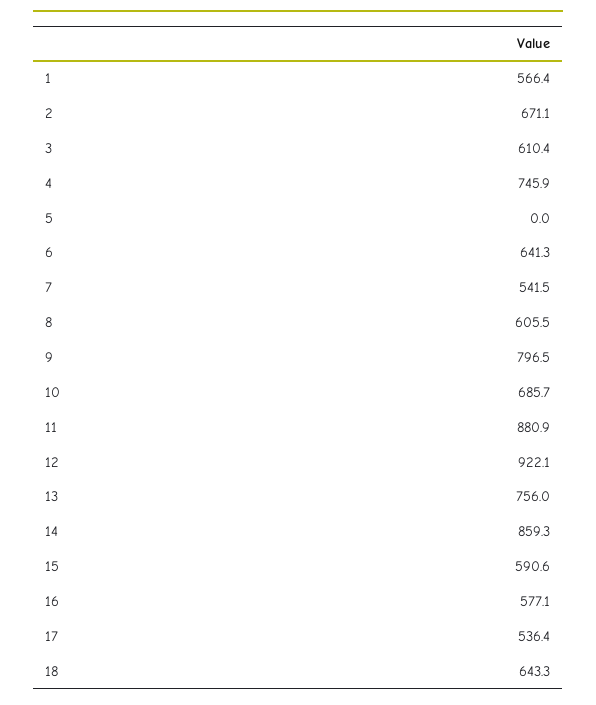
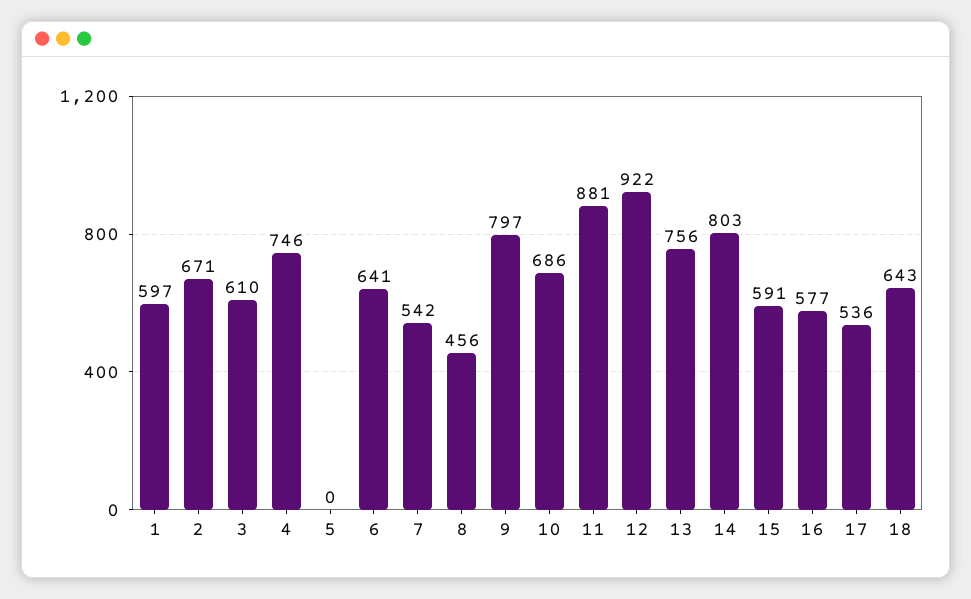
1: 566.4 -> 597
8: 605.5 -> 456
14: 859.3 -> 803

